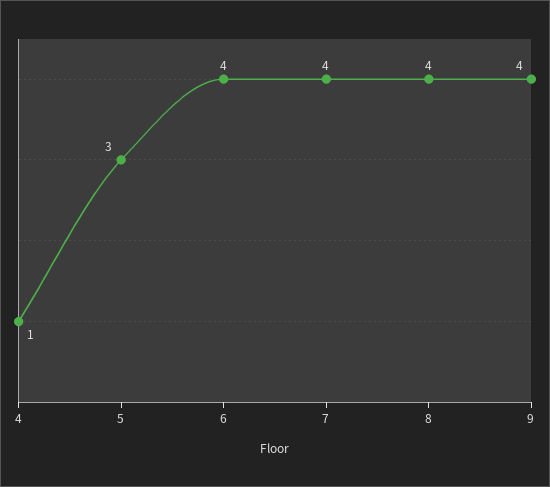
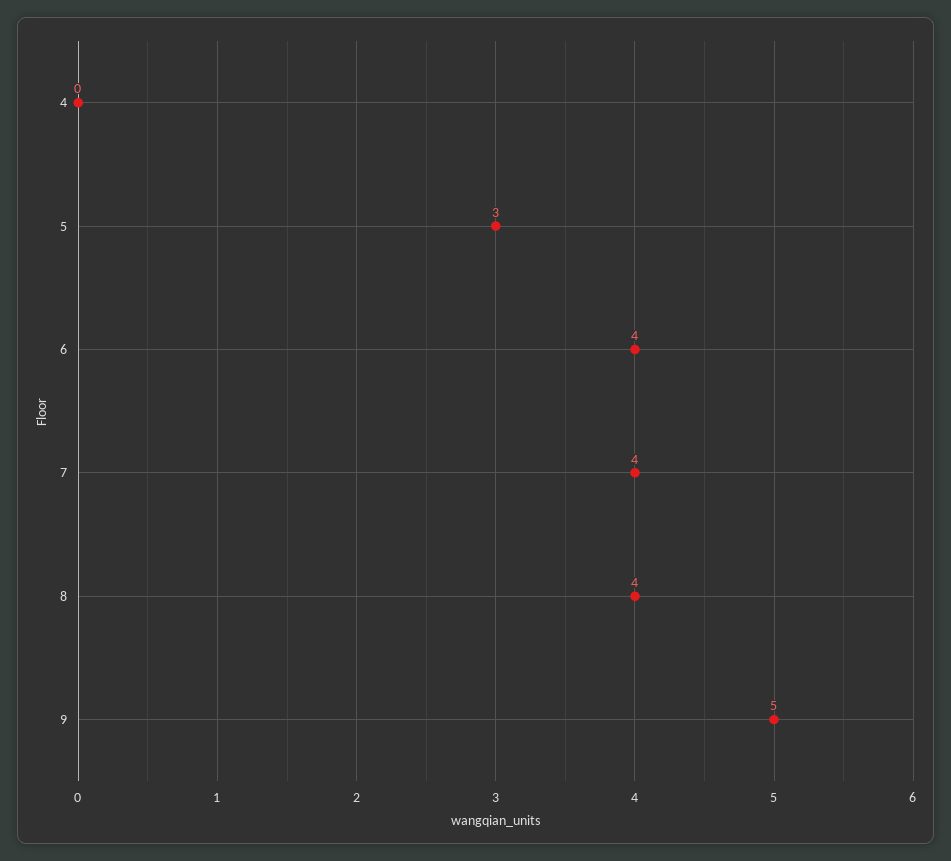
4: 1 -> 0
9: 4 -> 5

